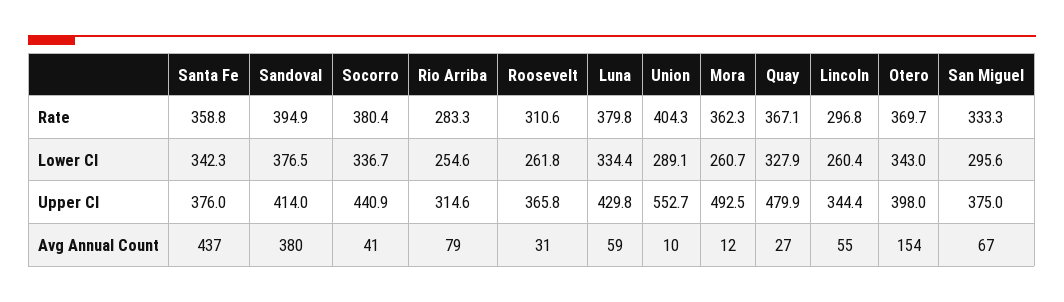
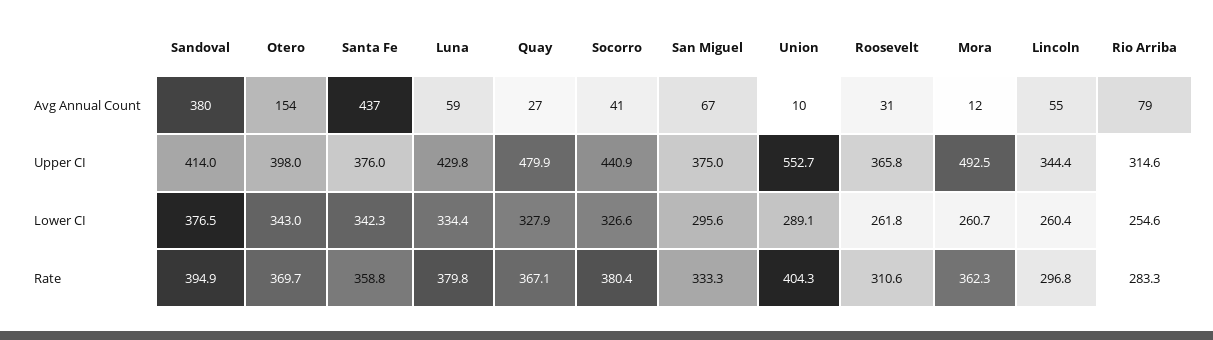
Socorro, Lower CI: 336.7 -> 326.6

